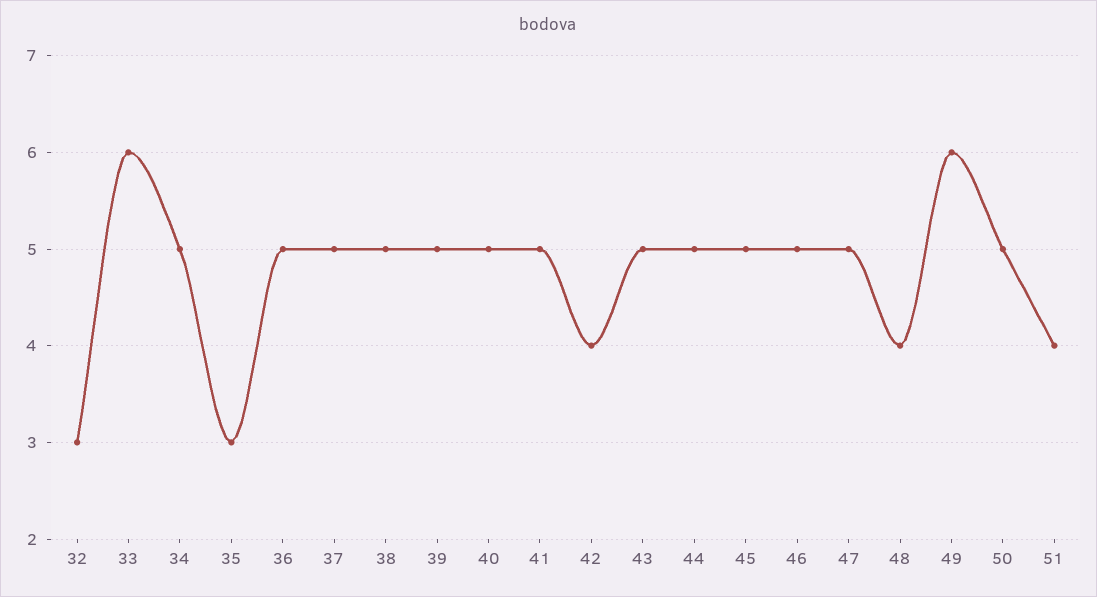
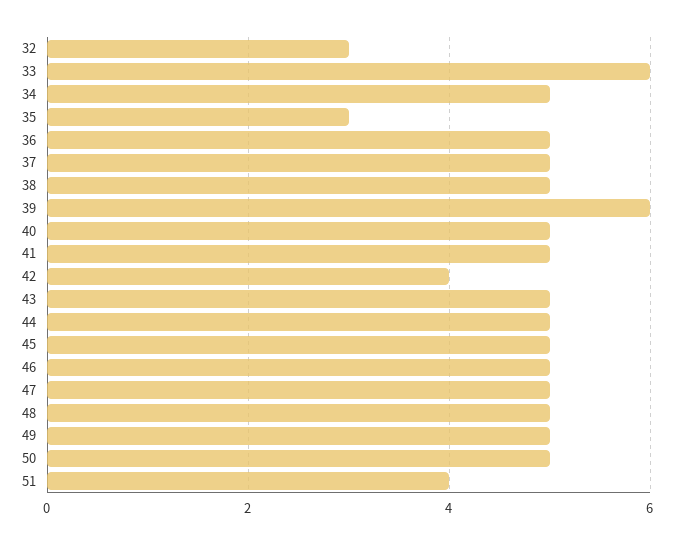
39: 5 -> 6
48: 4 -> 5
49: 6 -> 5

